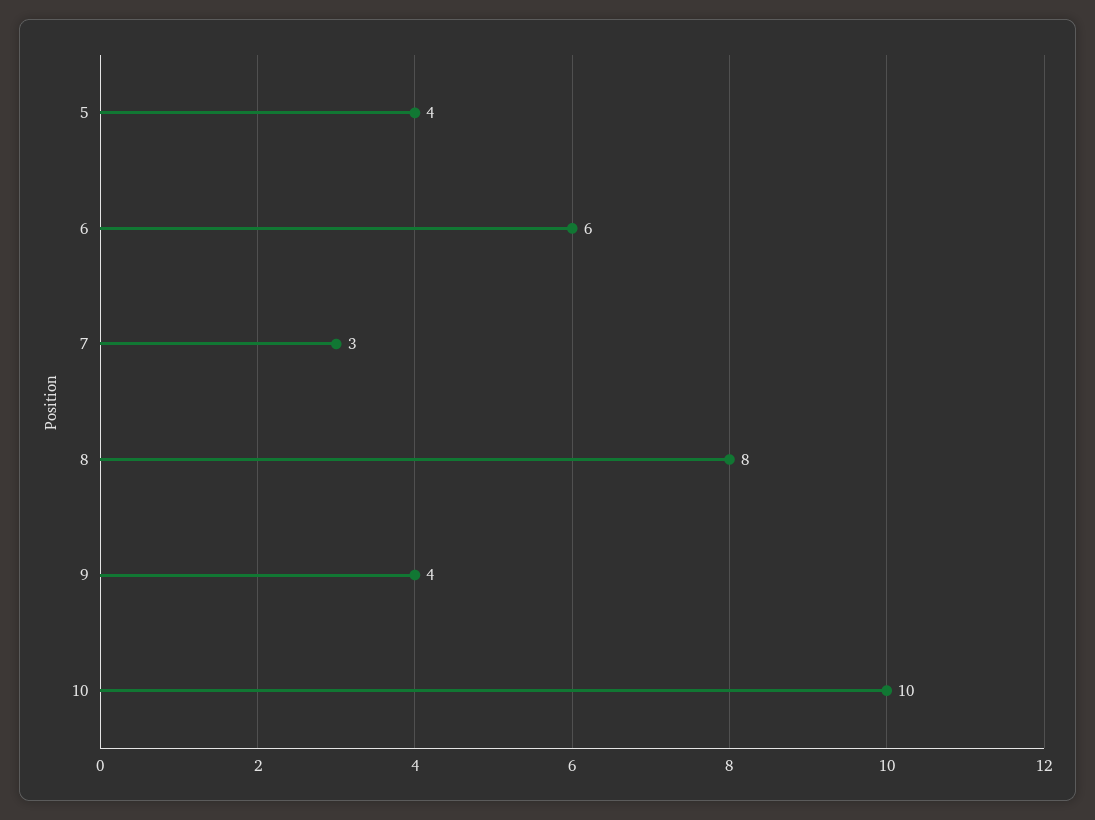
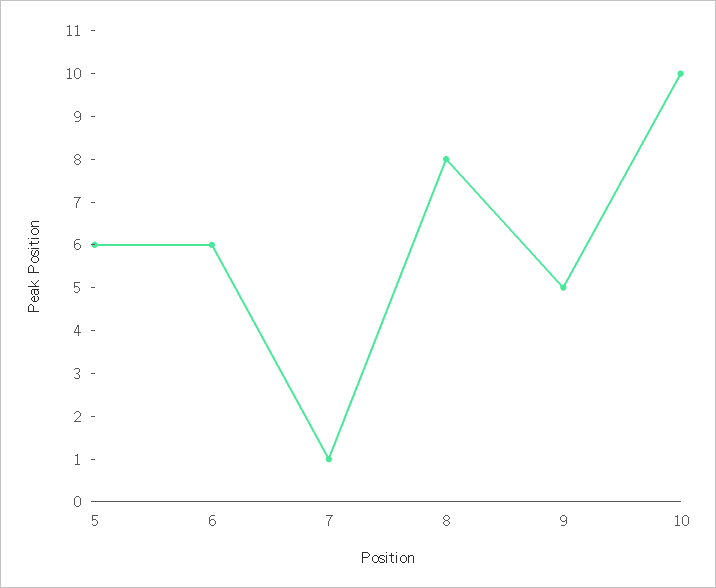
5: 4 -> 6
7: 3 -> 1
9: 4 -> 5

